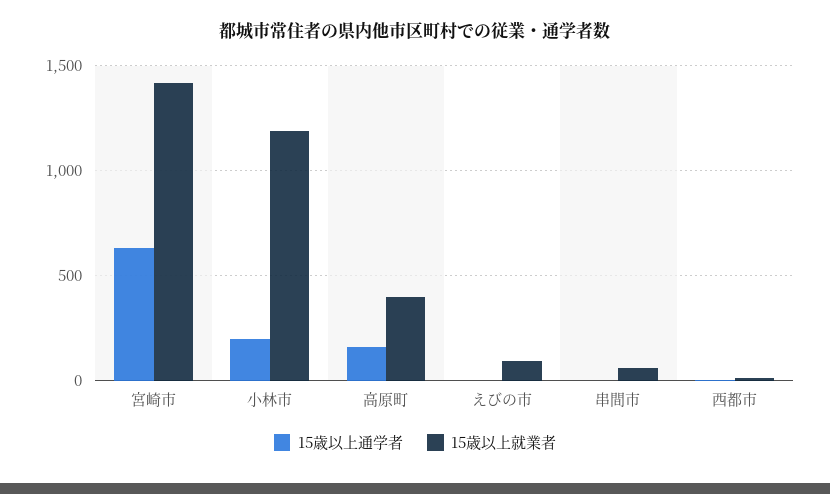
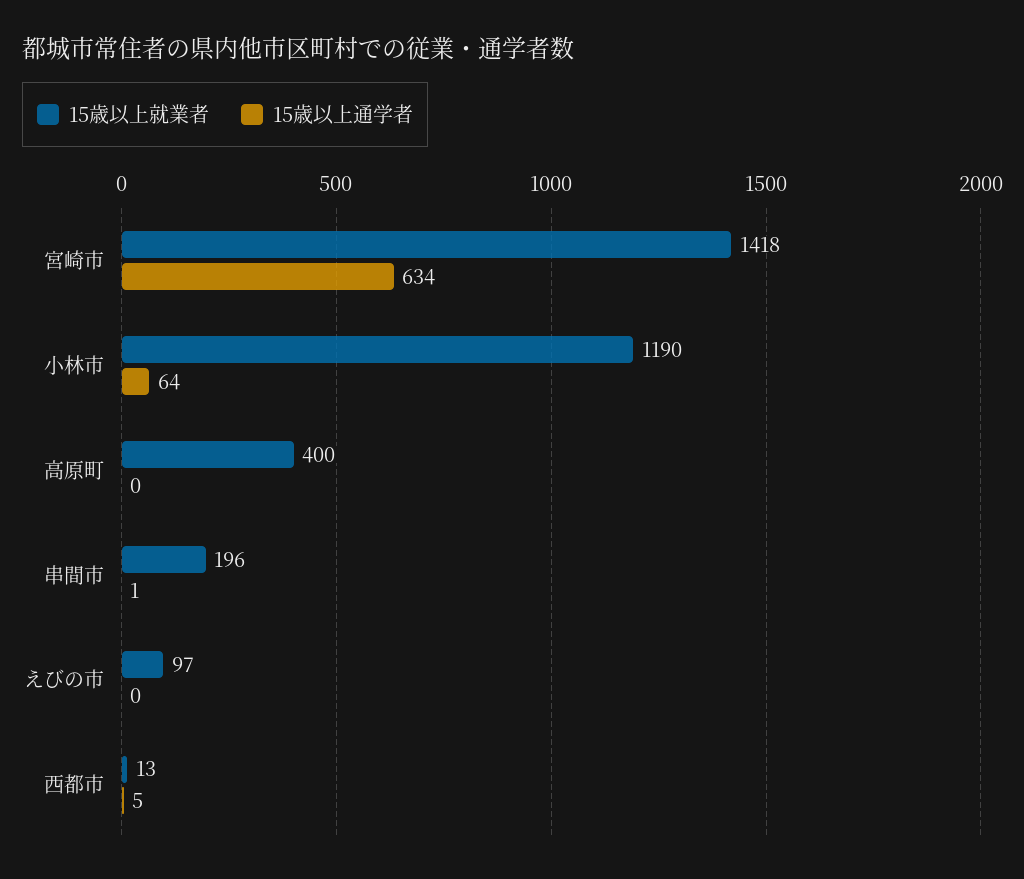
15歳以上通学者, 小林市: 200 -> 64
15歳以上通学者, 高原町: 150 -> 0
15歳以上就業者, 串間市: 50 -> 196

